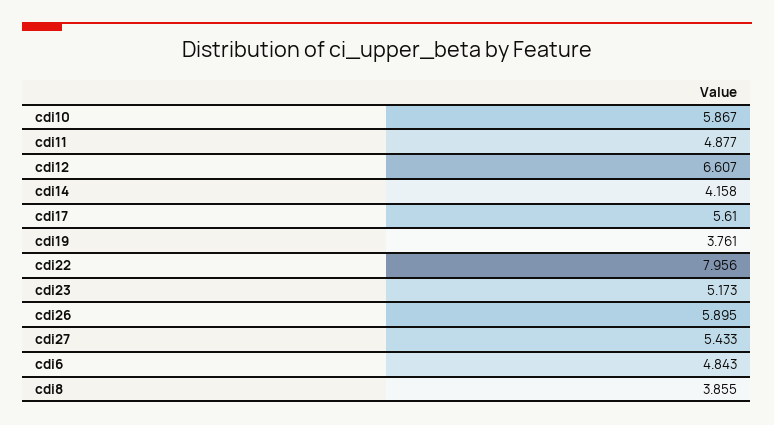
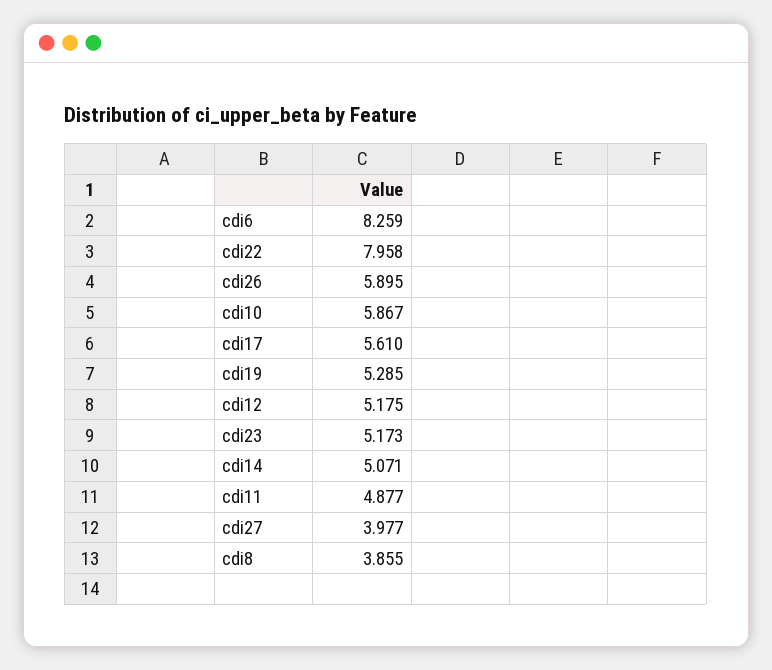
cdi12: 6.607 -> 5.175
cdi14: 4.158 -> 5.071
cdi19: 3.761 -> 5.285
cdi22: 7.956 -> 7.958
cdi27: 5.433 -> 3.977
cdi6: 4.843 -> 8.259

